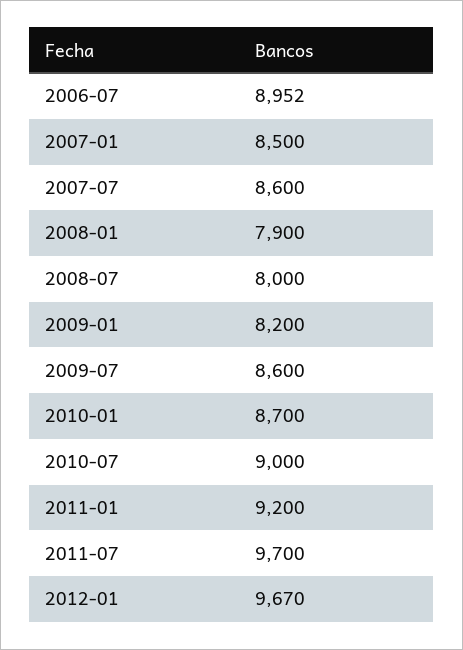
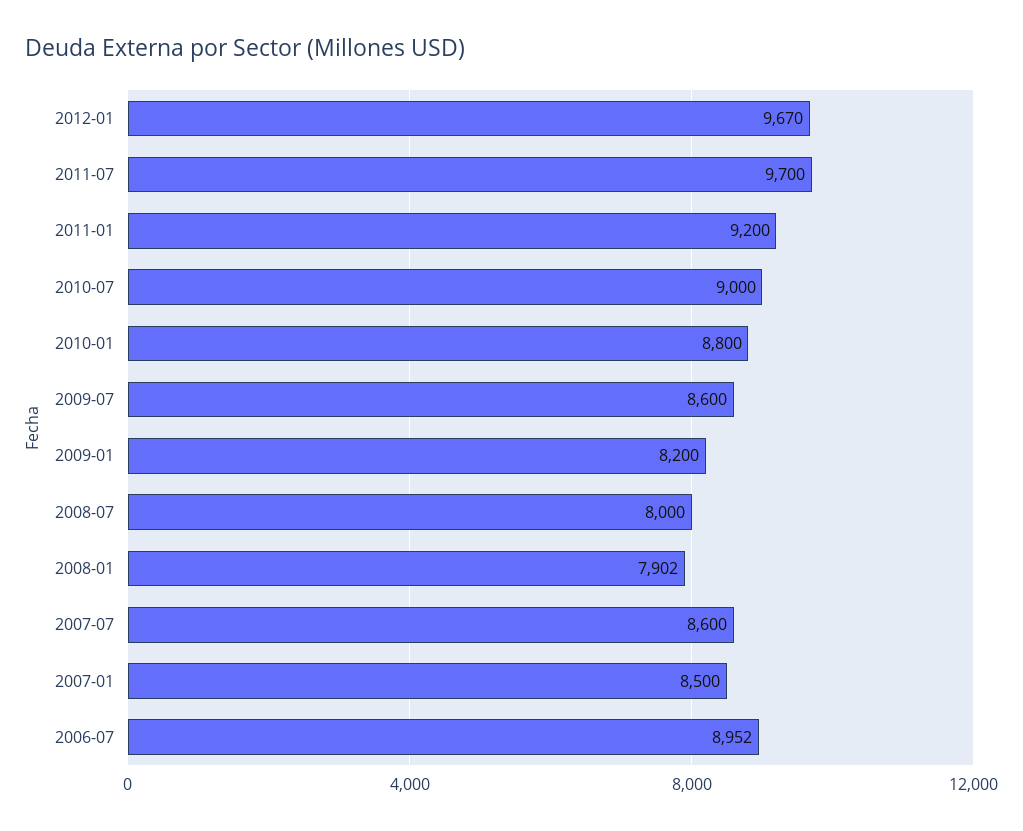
2008-01: 7900 -> 7902
2010-01: 8700 -> 8800

